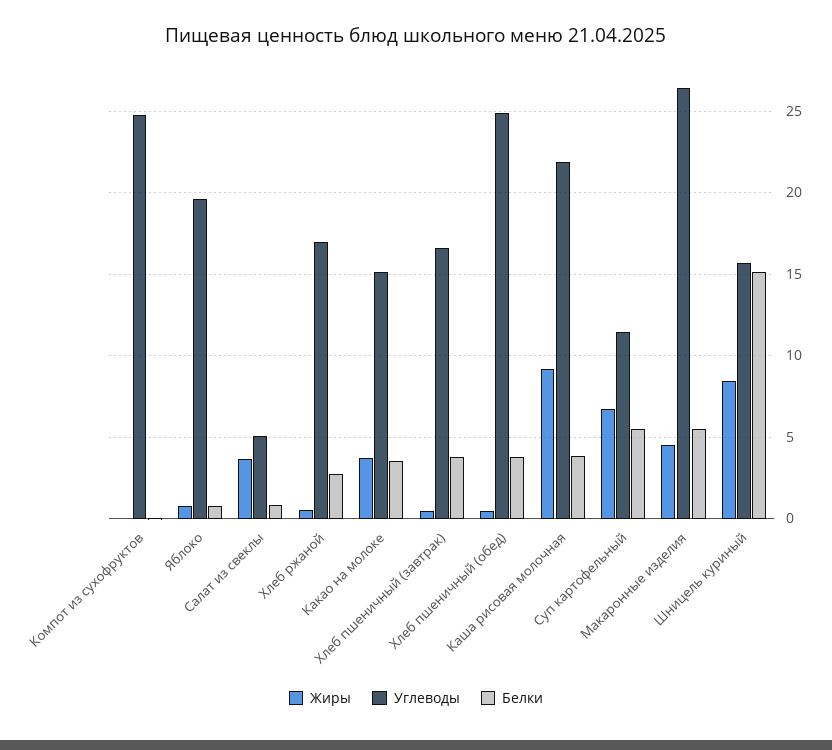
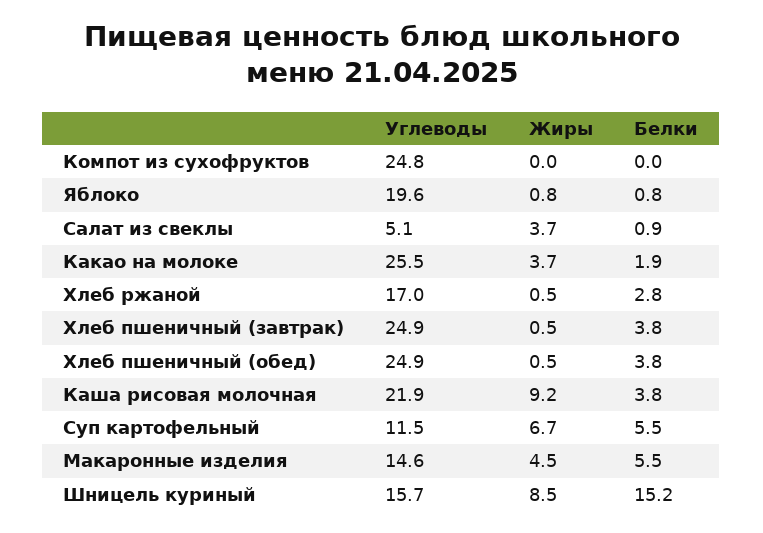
Углеводы, Какао на молоке: 15 -> 25.5
Белки, Какао на молоке: 3.5 -> 1.9
Углеводы, Хлеб пшеничный (завтрак): 16.5 -> 24.9
Углеводы, Макаронные изделия: 26.5 -> 14.6

